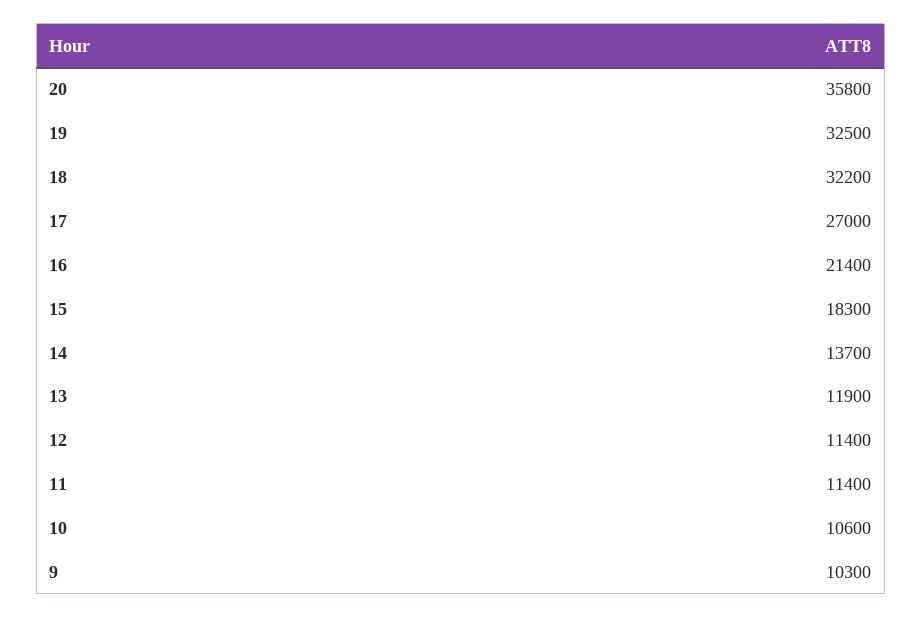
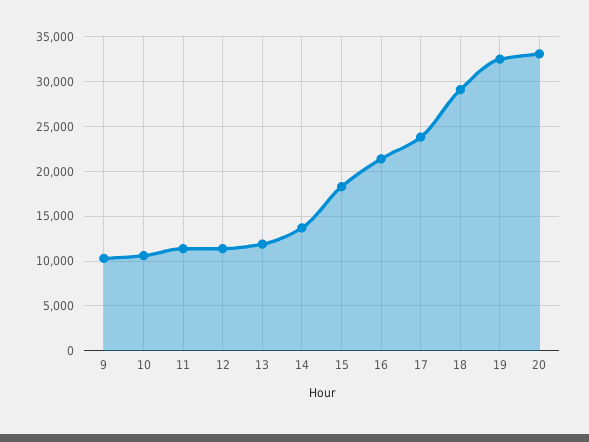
20: 35800 -> 33000
18: 32200 -> 29000
17: 27000 -> 24000

